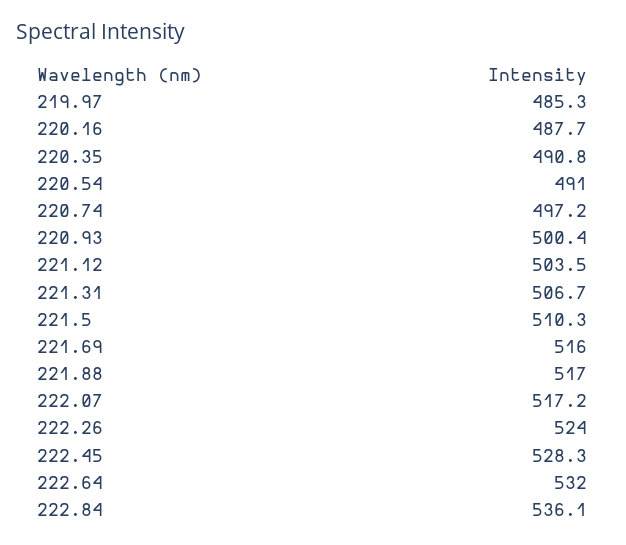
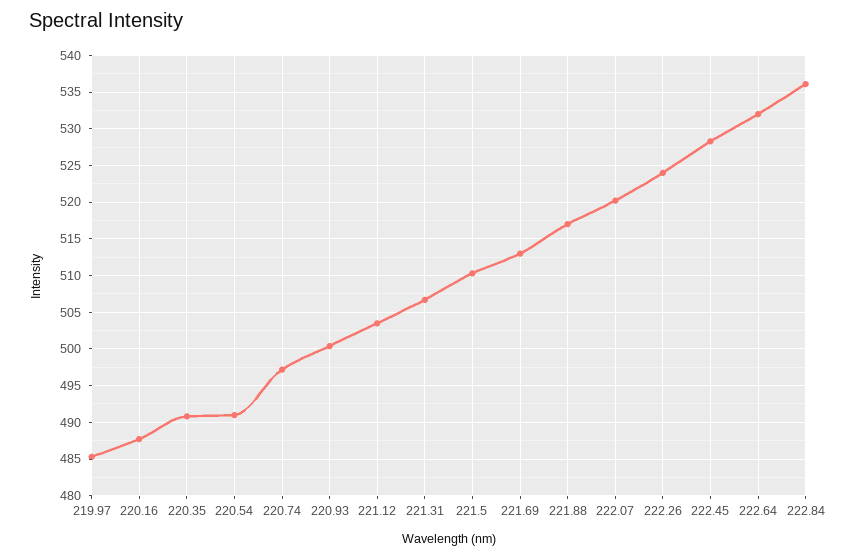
221.69: 516 -> 513
222.07: 517.2 -> 520

